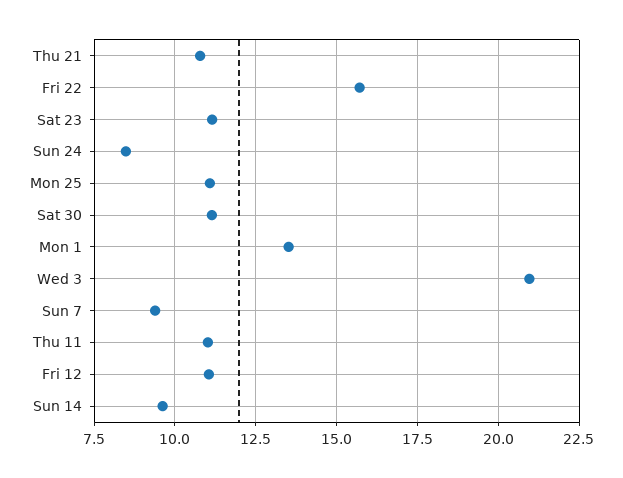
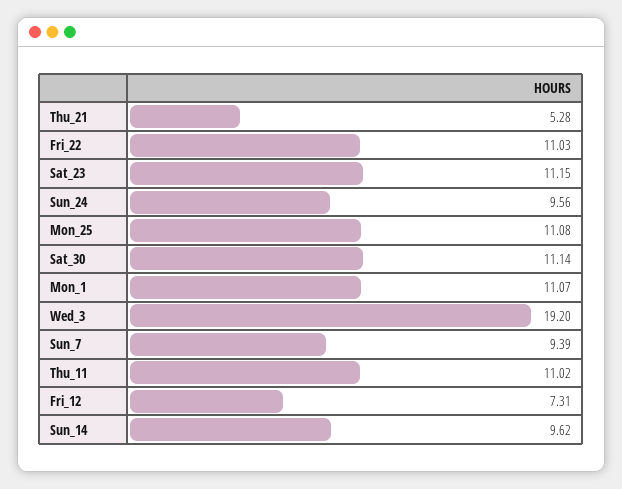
Thu 21: 10.75 -> 5.28
Fri 22: 15.75 -> 11.03
Sun 24: 8.5 -> 9.56
Mon 1: 13.5 -> 11.07
Wed 3: 21 -> 19.2
Fri 12: 11 -> 7.31

